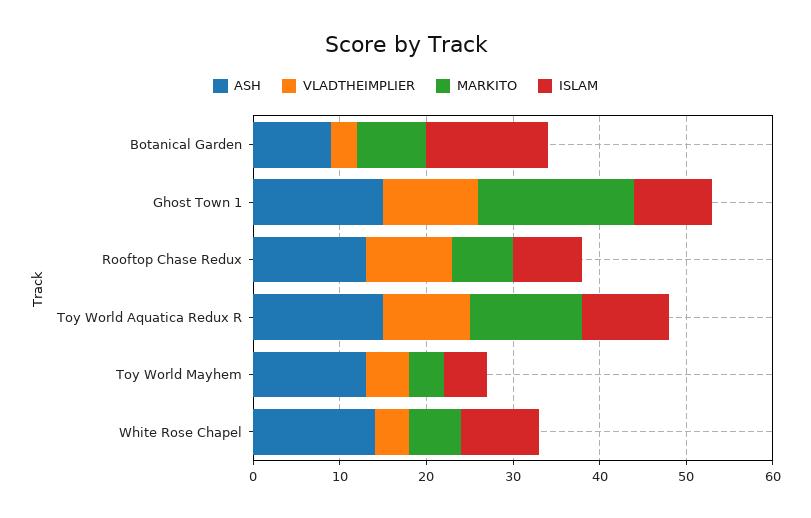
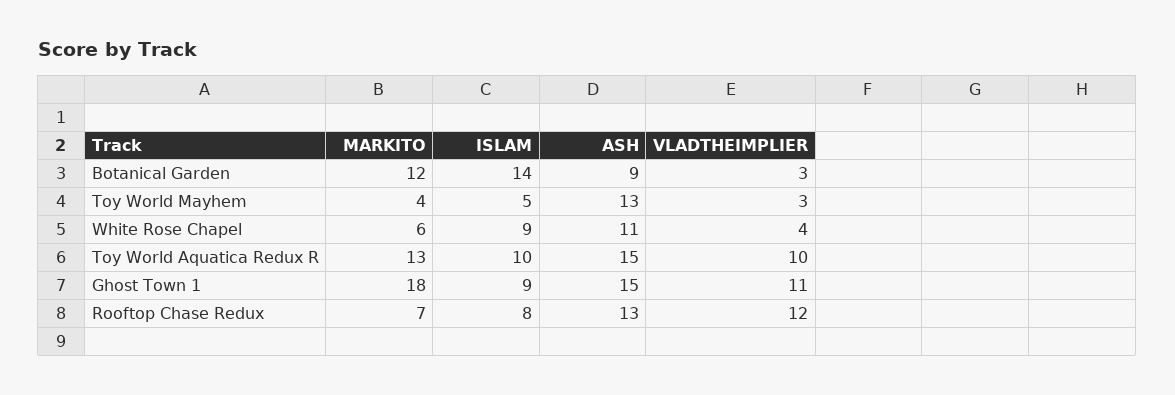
MARKITO, Botanical Garden: 8 -> 12
VLADTHEIMPLIER, Rooftop Chase Redux: 10 -> 12
VLADTHEIMPLIER, Toy World Mayhem: 5 -> 3
ASH, White Rose Chapel: 14 -> 11

